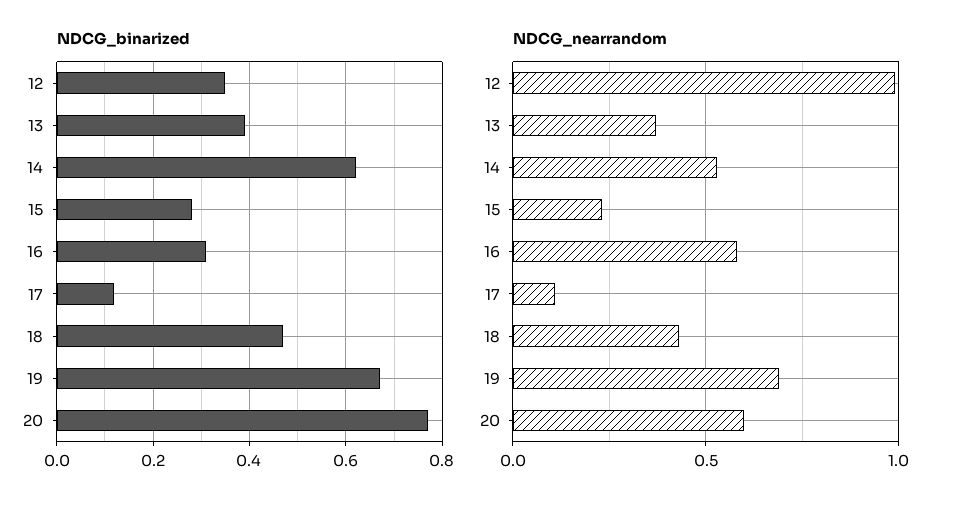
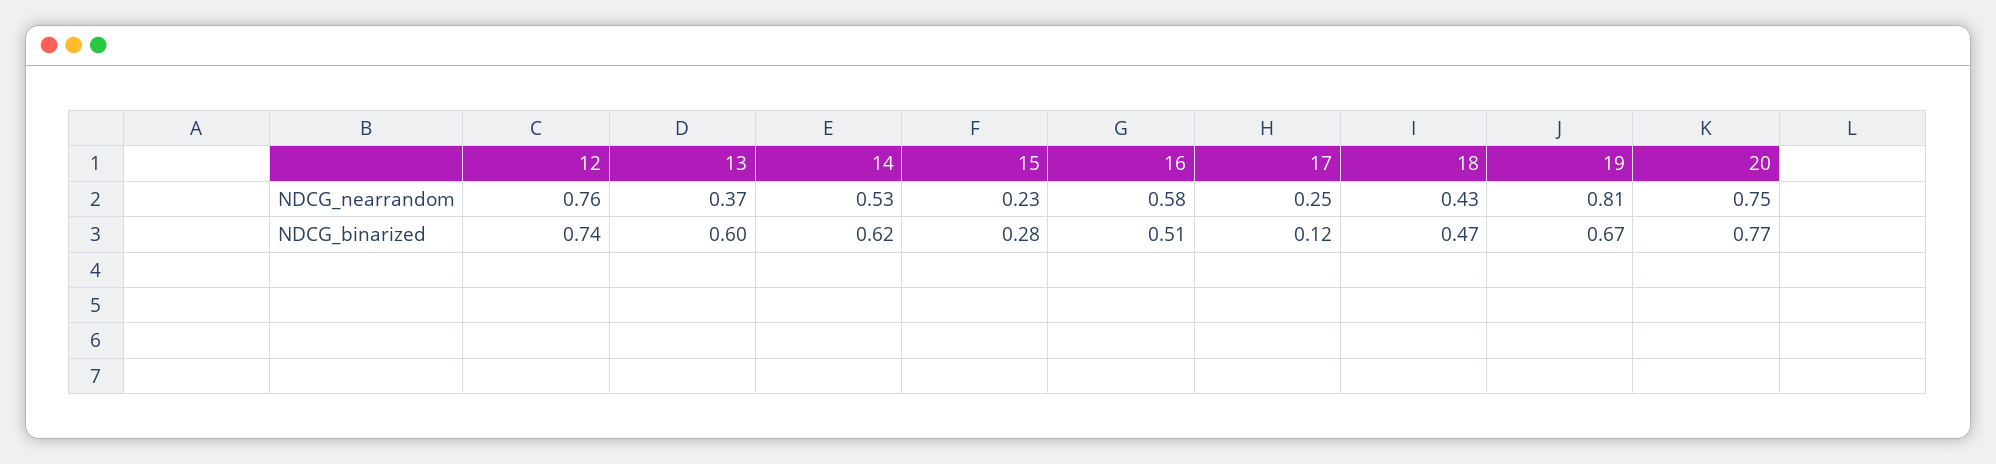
NDCG_binarized, 12: 0.35 -> 0.74
NDCG_binarized, 13: 0.4 -> 0.6
NDCG_binarized, 16: 0.3 -> 0.51
NDCG_nearrandom, 12: 1 -> 0.76
NDCG_nearrandom, 17: 0.1 -> 0.25
NDCG_nearrandom, 19: 0.7 -> 0.81
NDCG_nearrandom, 20: 0.6 -> 0.75

